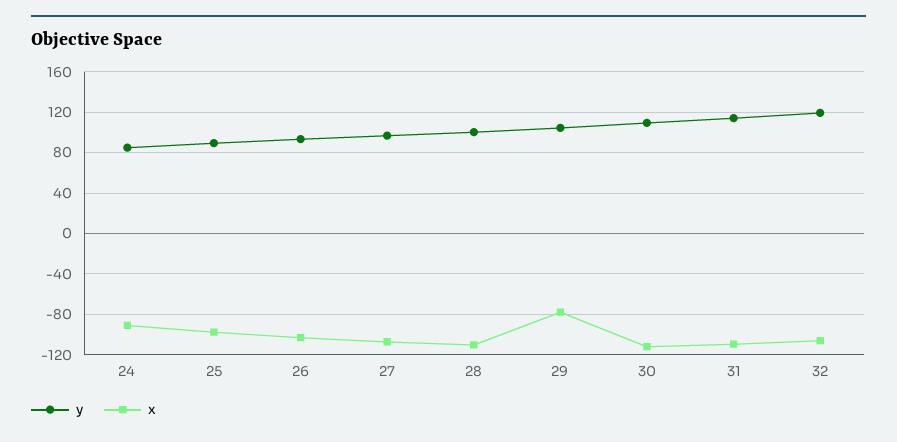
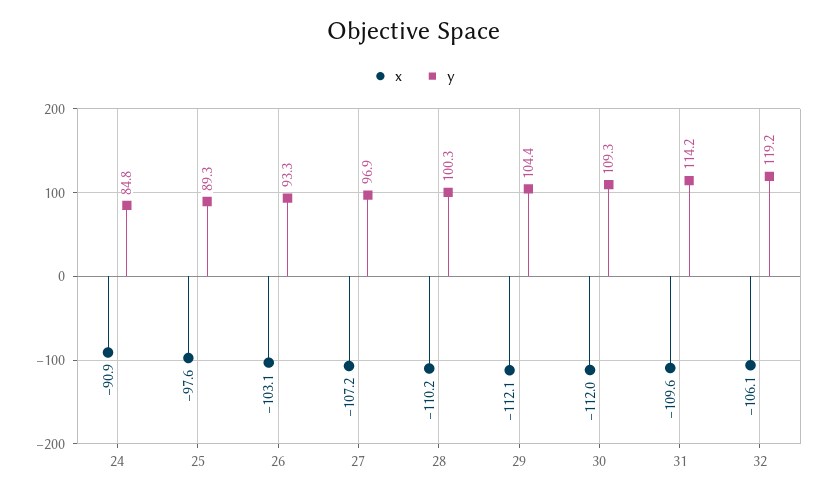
x, 29: -80 -> -112.1

